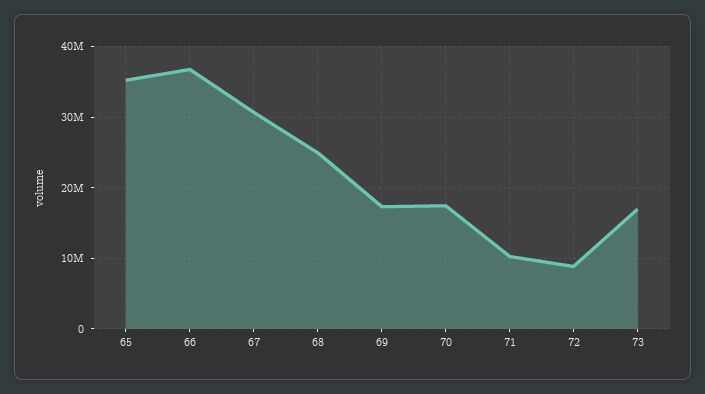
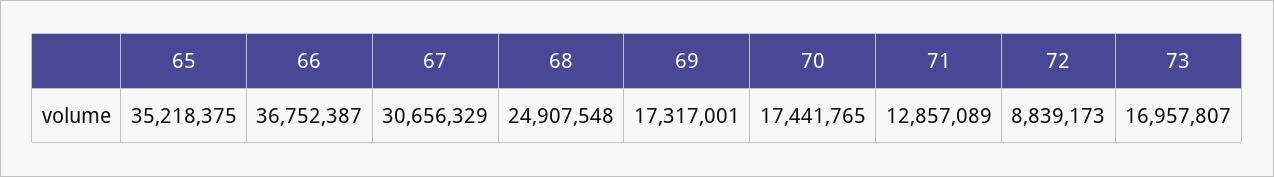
71: 10000000 -> 12857089

